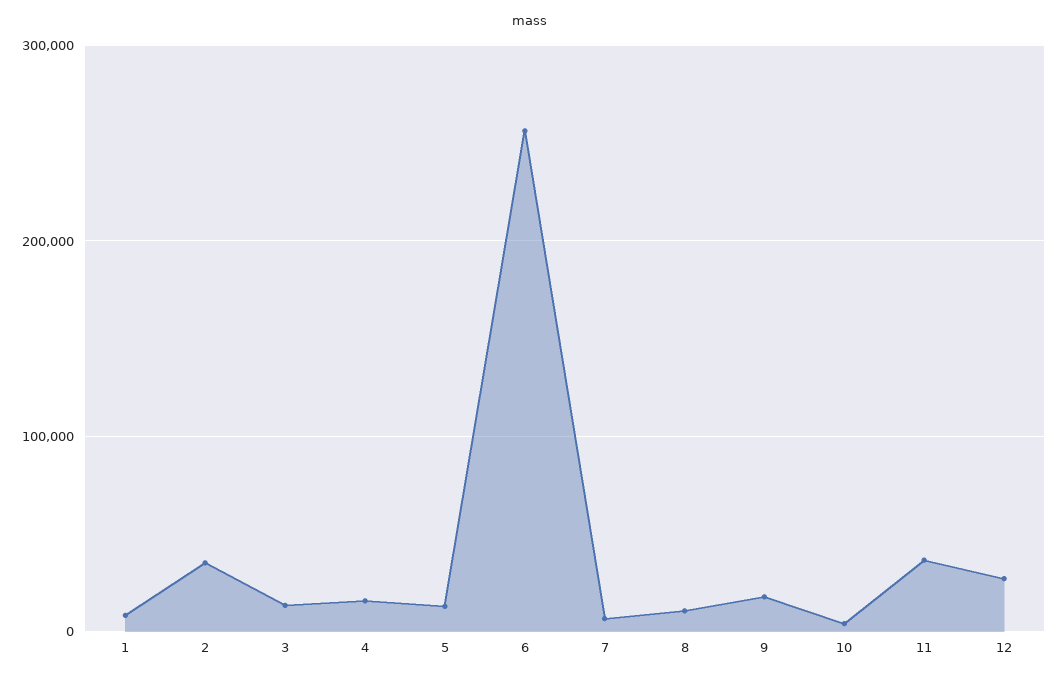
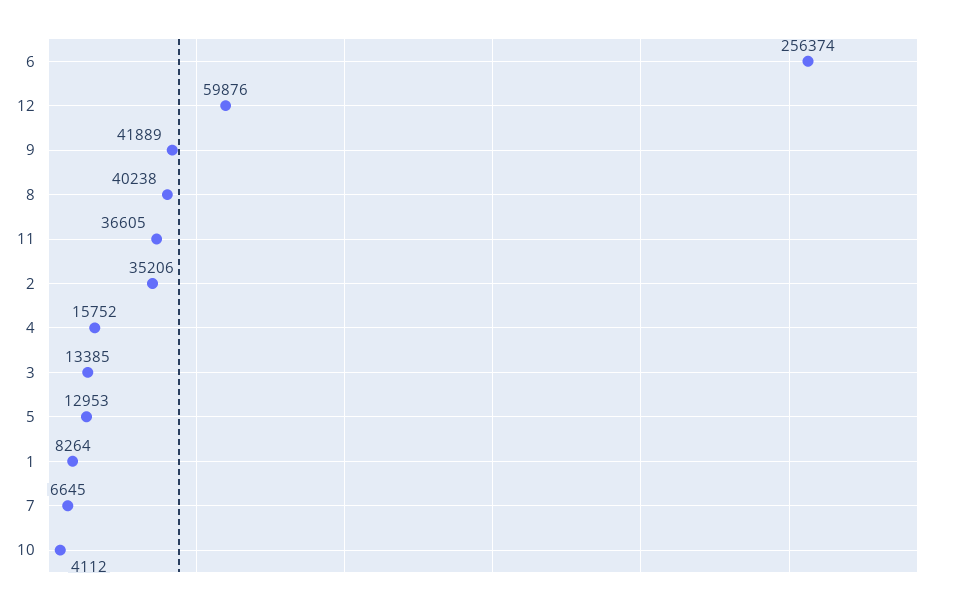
8: 10000 -> 40238
9: 20000 -> 41889
12: 30000 -> 59876

